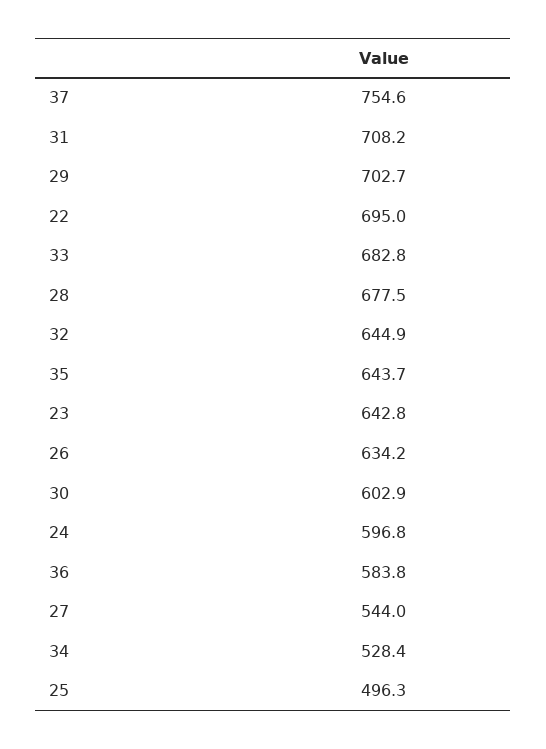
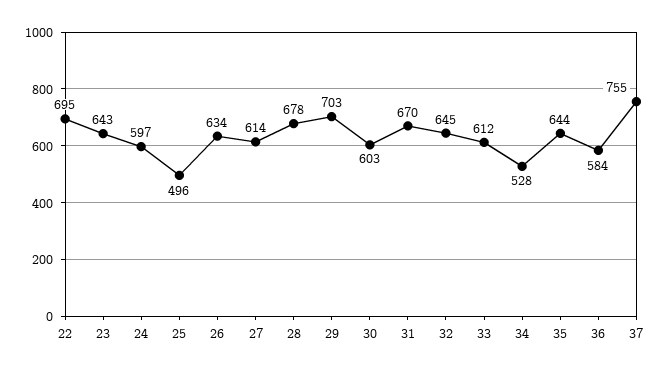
31: 708.2 -> 670
33: 682.8 -> 612
27: 544 -> 614

